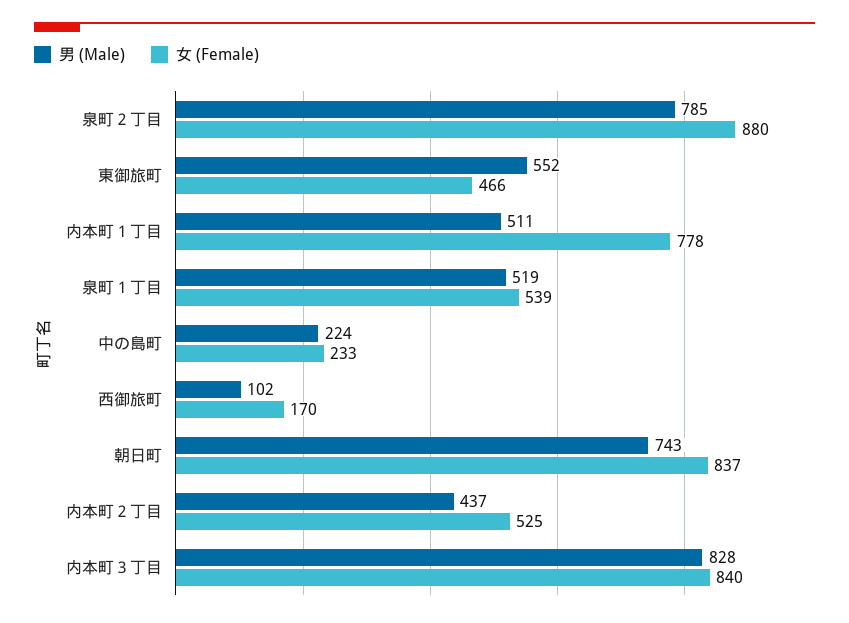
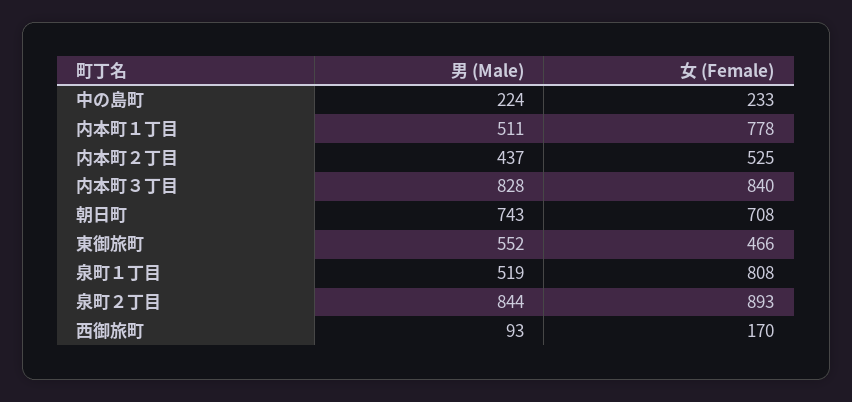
男 (Male), 泉町２丁目: 785 -> 844
女 (Female), 泉町２丁目: 880 -> 893
女 (Female), 泉町１丁目: 539 -> 808
男 (Male), 西御旅町: 102 -> 93
女 (Female), 朝日町: 837 -> 708

